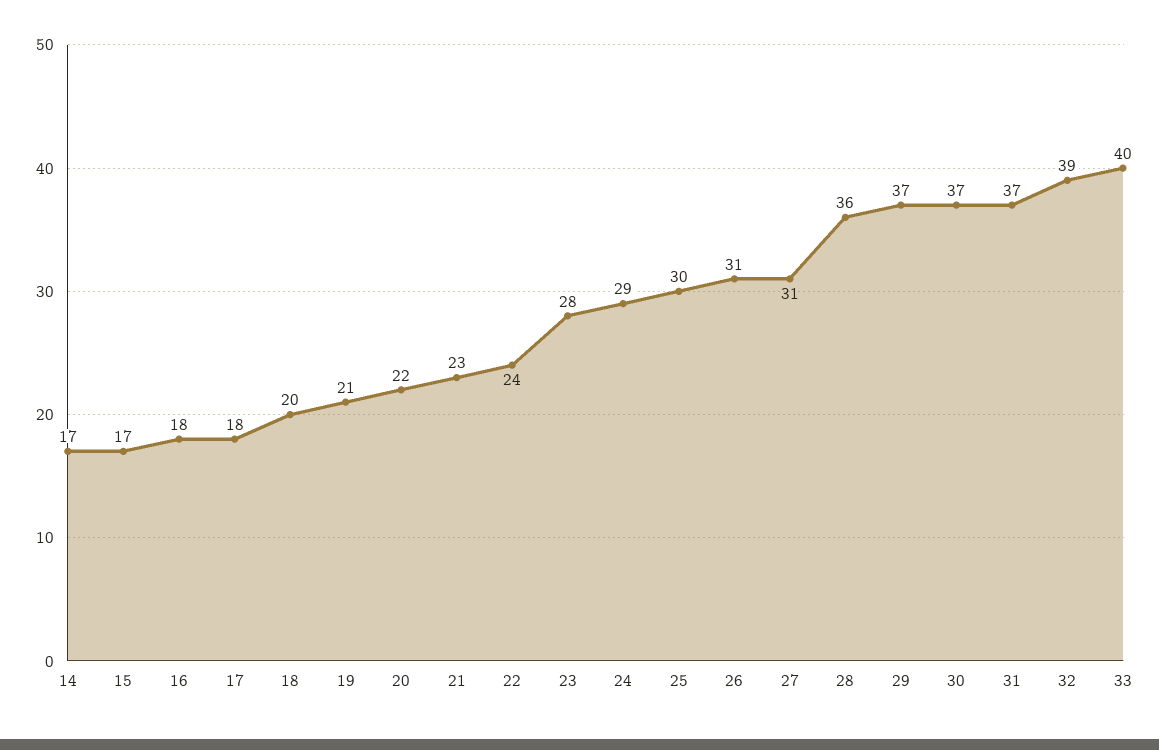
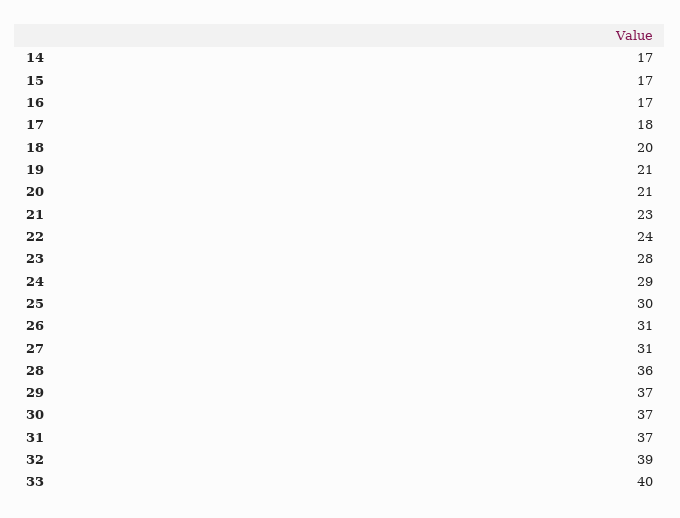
16: 18 -> 17
20: 22 -> 21

